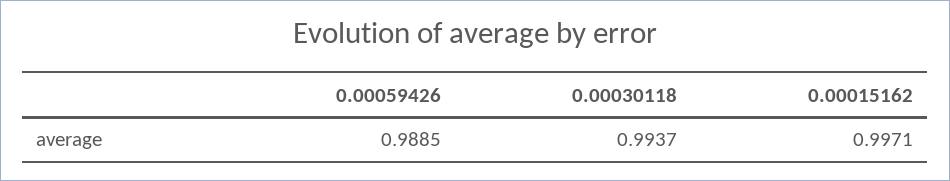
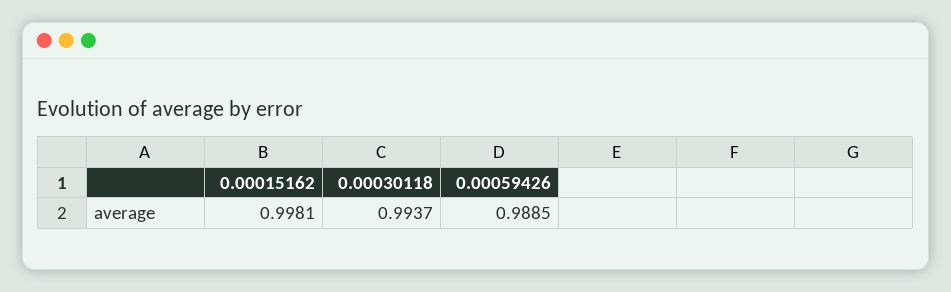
0.00015162: 0.9971 -> 0.9981

